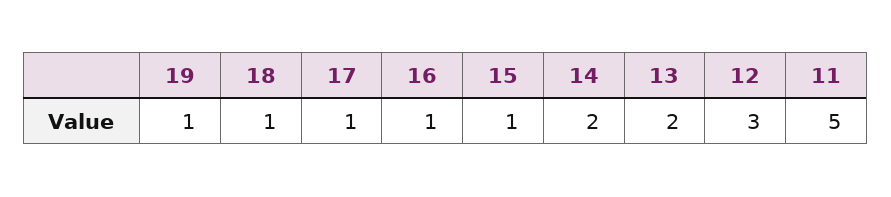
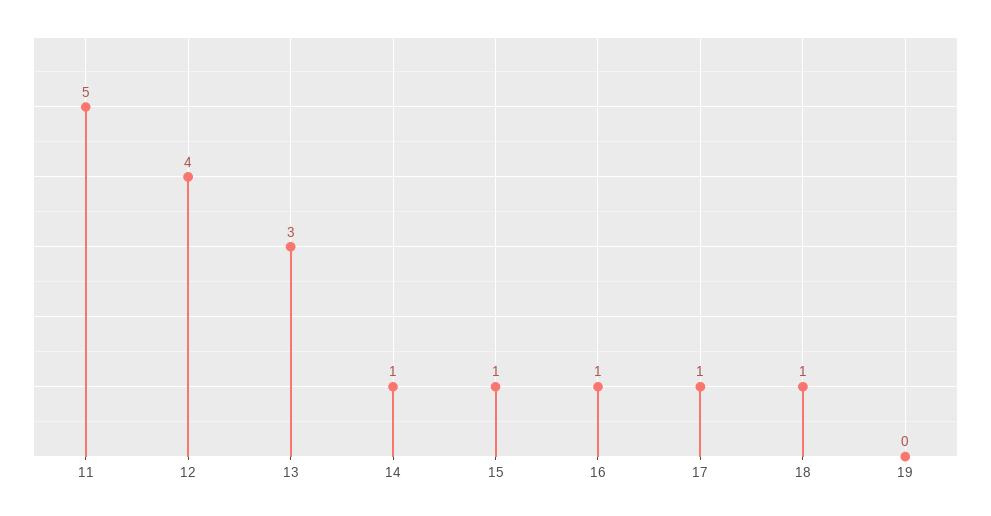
19: 1 -> 0
14: 2 -> 1
13: 2 -> 3
12: 3 -> 4

